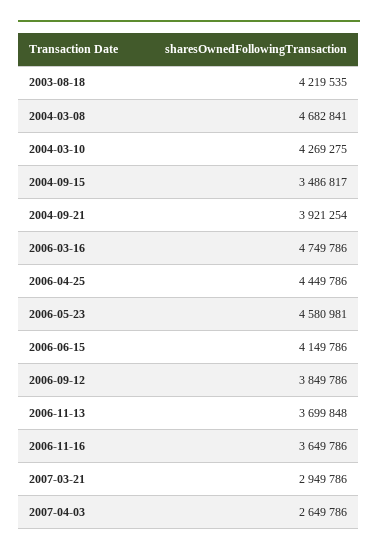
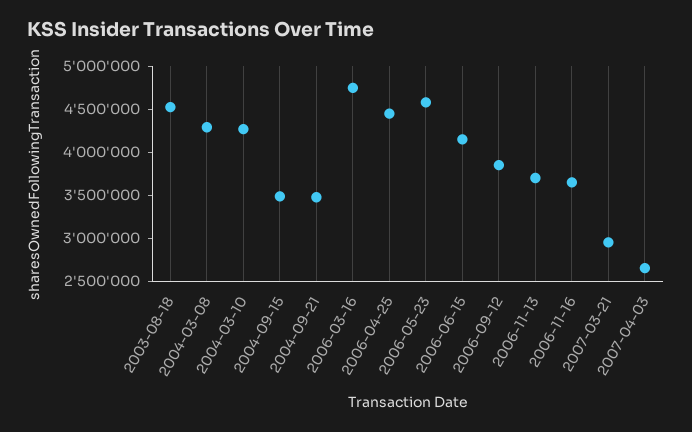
2003-08-18: 4219535 -> 4500000
2004-03-08: 4682841 -> 4300000
2004-09-21: 3921254 -> 3500000

